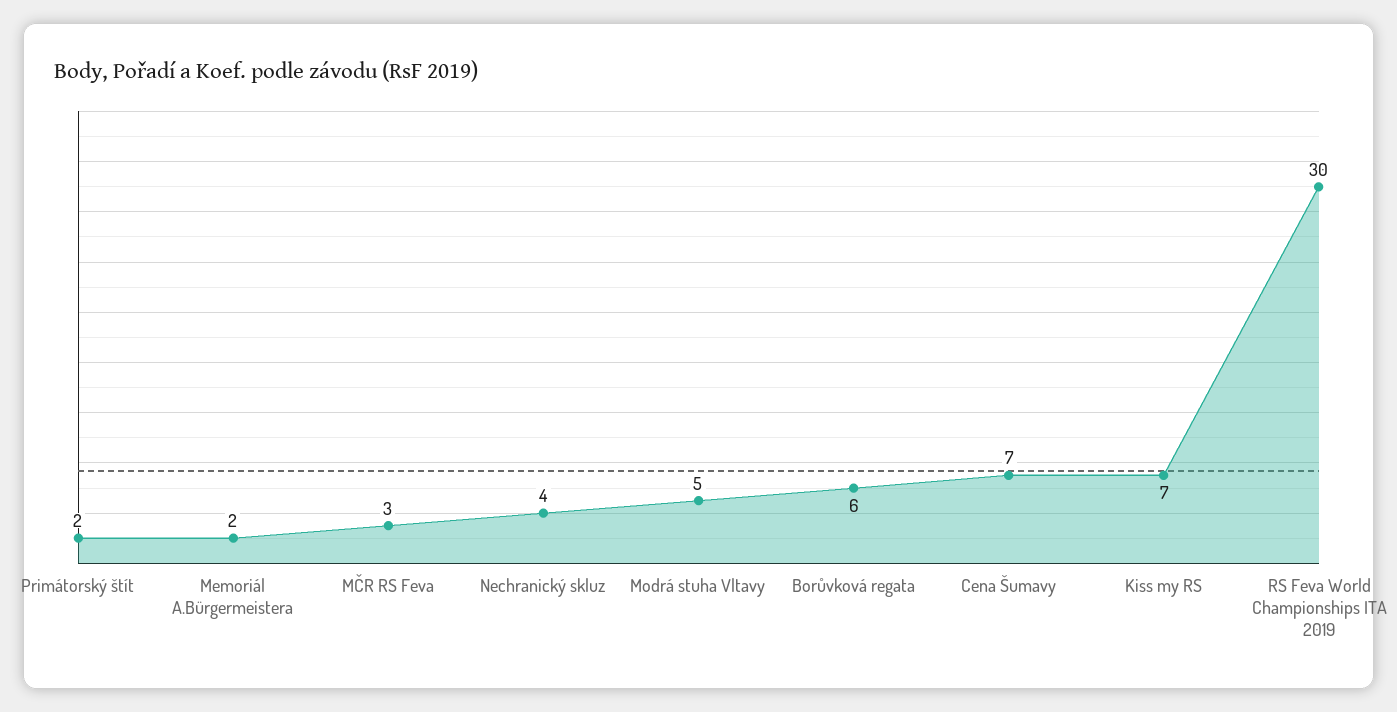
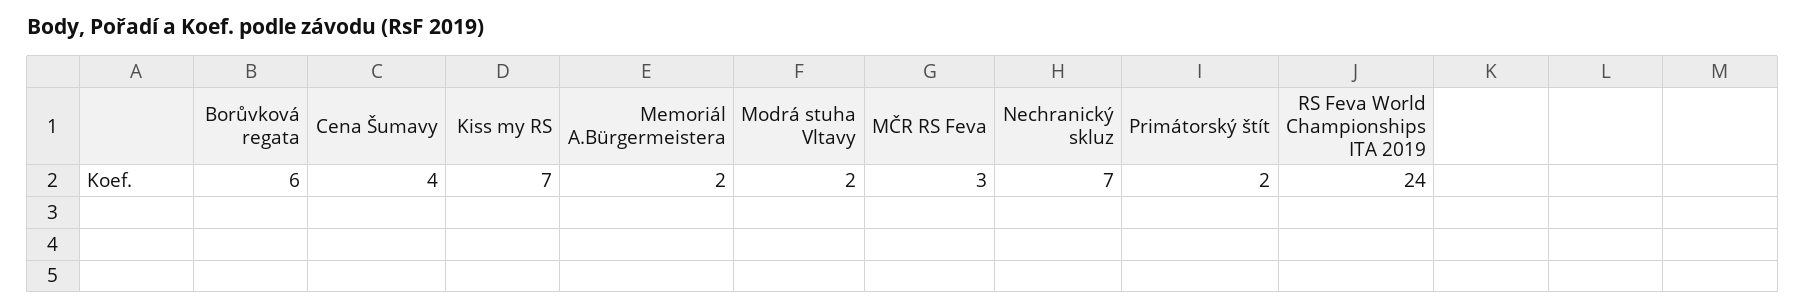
Nechranický skluz: 4 -> 7
Modrá stuha Vltavy: 5 -> 2
Cena Šumavy: 7 -> 4
RS Feva World Championships ITA 2019: 30 -> 24

